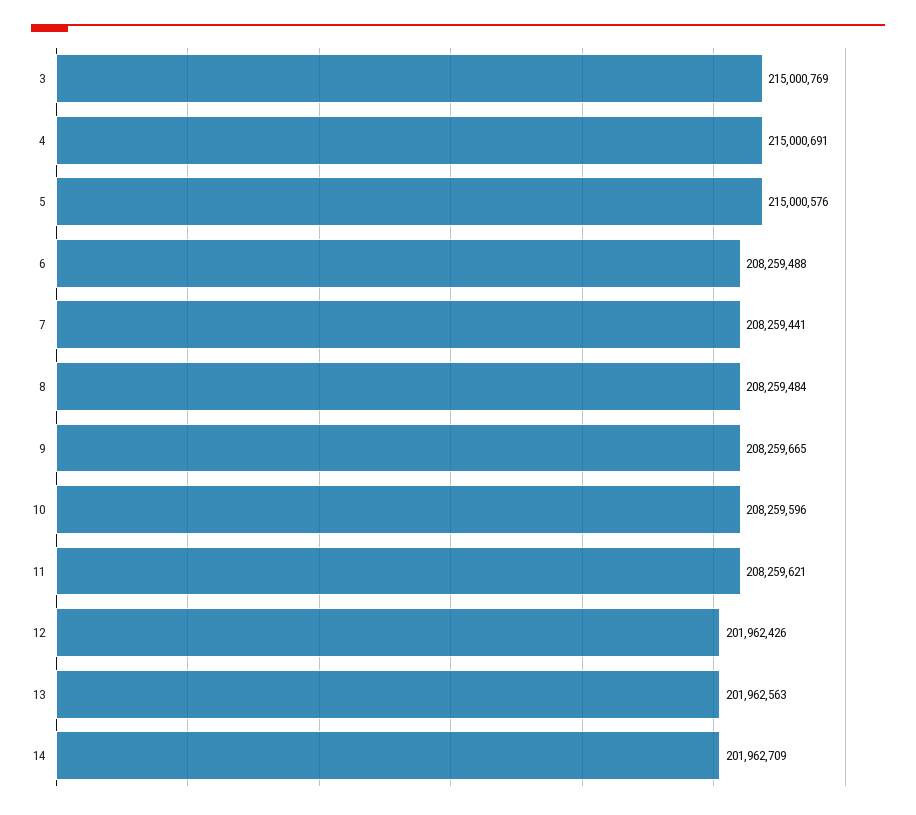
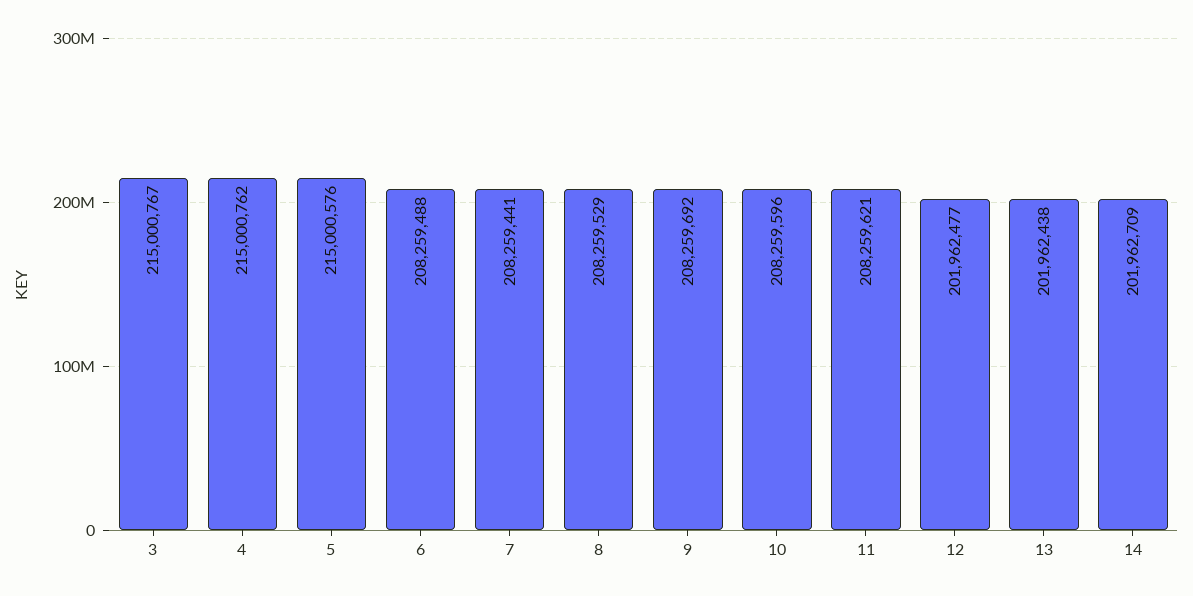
3: 215000769 -> 215000767
4: 215000691 -> 215000762
8: 208259484 -> 208259529
9: 208259665 -> 208259692
12: 201962426 -> 201962477
13: 201962563 -> 201962438

